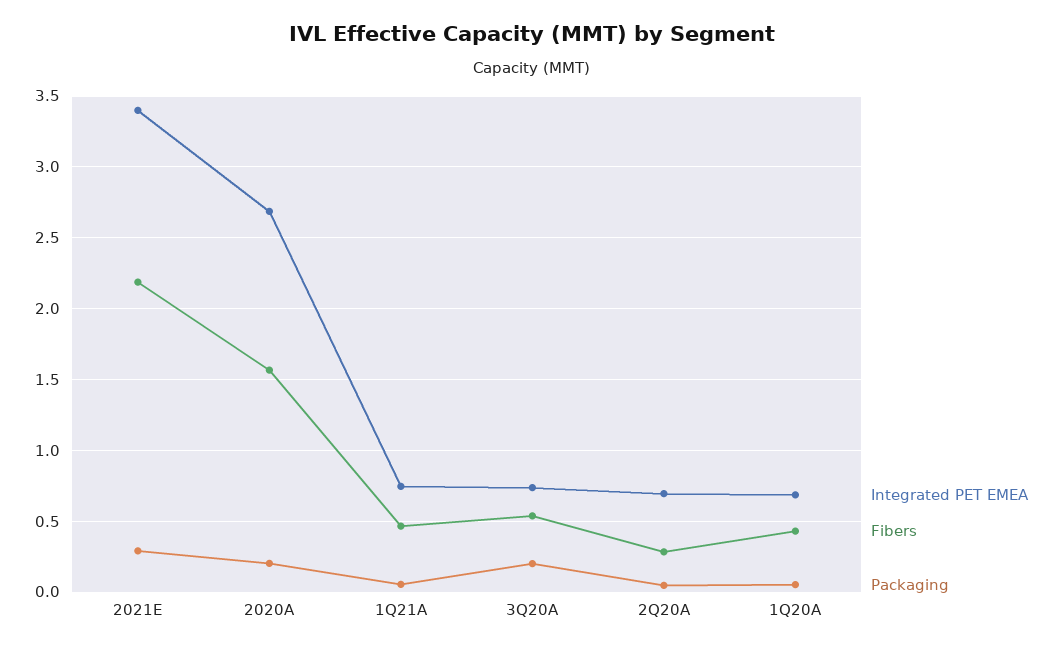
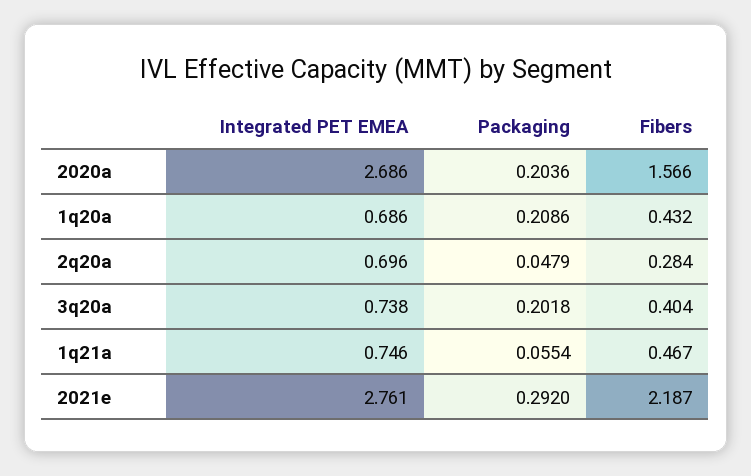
Integrated PET EMEA, 2021E: 3.4 -> 2.761
Fibers, 3Q20A: 0.55 -> 0.404
Packaging, 1Q20A: 0.05 -> 0.2086

